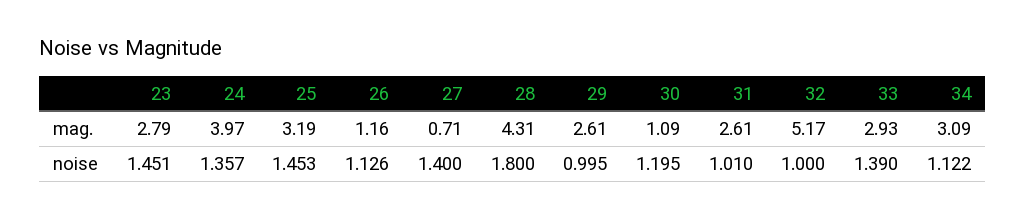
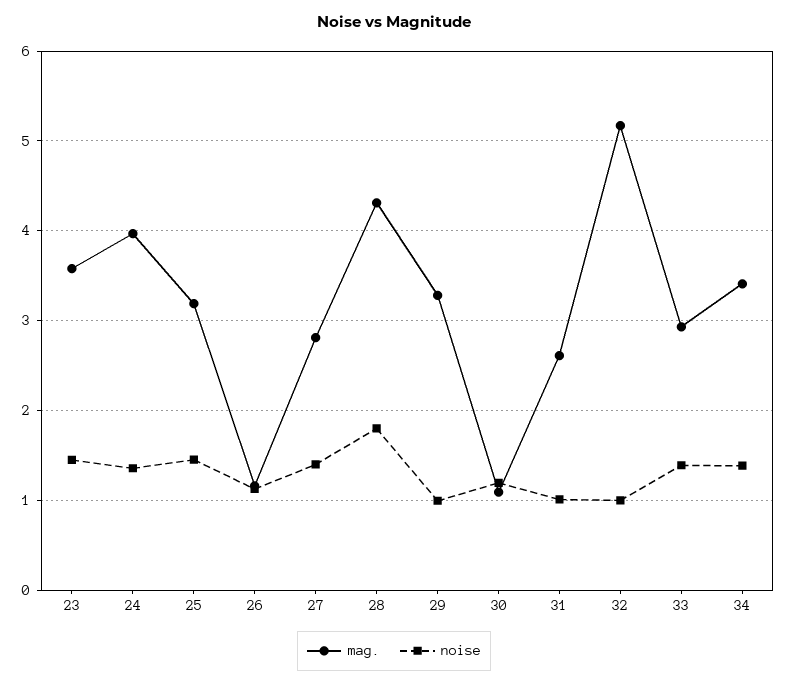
mag., 23: 2.79 -> 3.6
mag., 27: 0.71 -> 2.8
mag., 29: 2.61 -> 3.3
mag., 34: 3.09 -> 3.4
noise, 34: 1.122 -> 1.4

